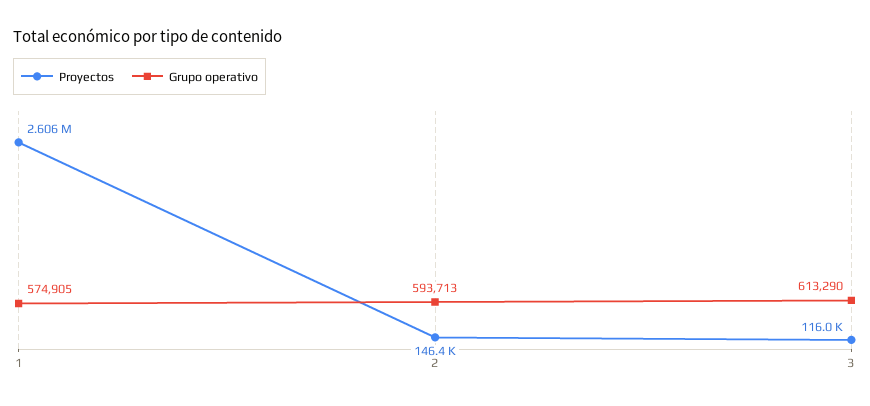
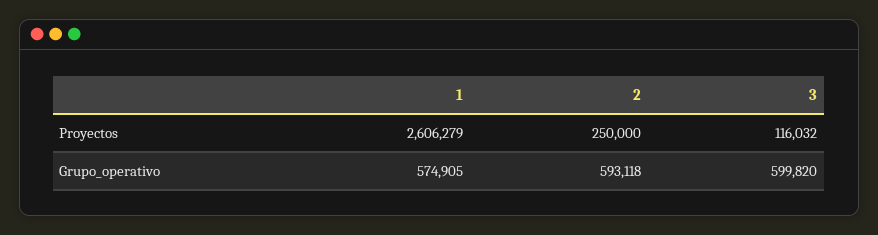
Proyectos, 2: 146400 -> 250000
Grupo operativo, 2: 593713 -> 593118
Grupo operativo, 3: 613290 -> 599820

